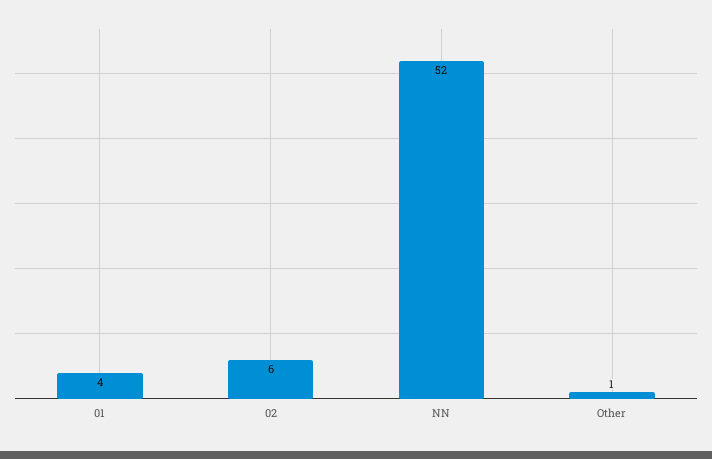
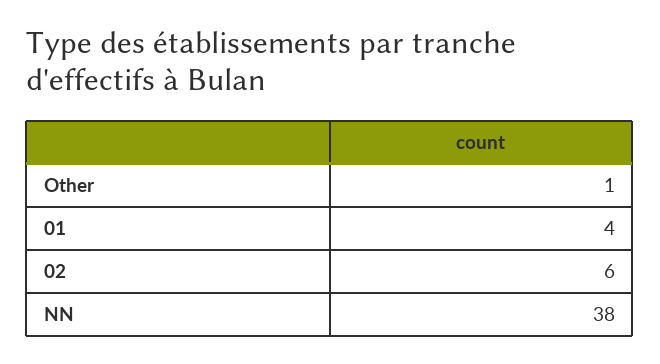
NN: 52 -> 38

